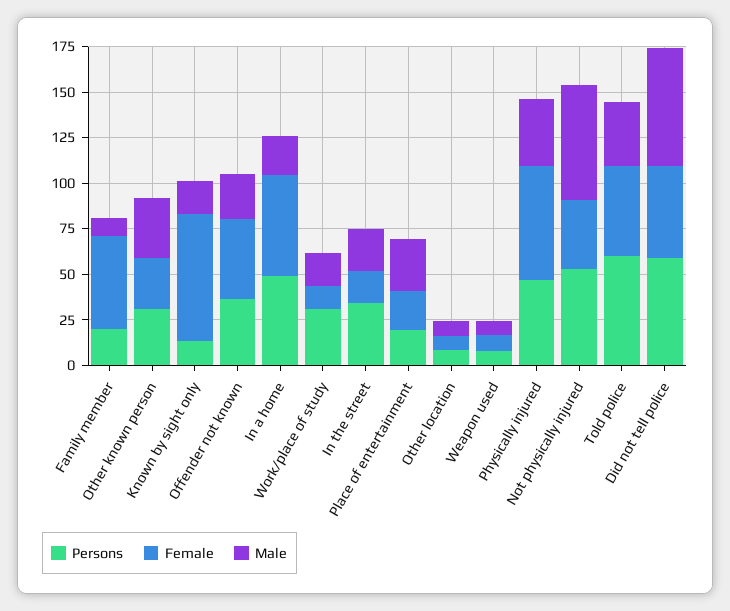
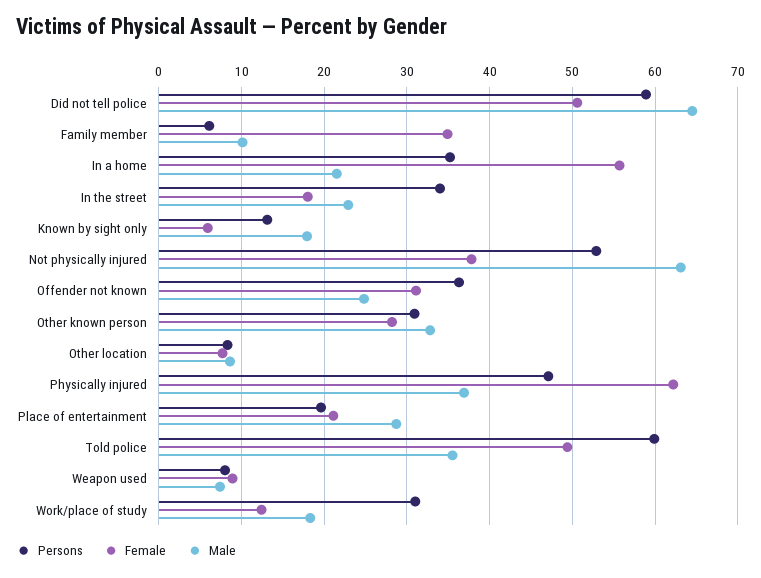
Persons, Family member: 20 -> 6
Female, Family member: 50 -> 35
Female, Known by sight only: 70 -> 6
Female, Offender not known: 45 -> 31
Persons, In a home: 50 -> 35

